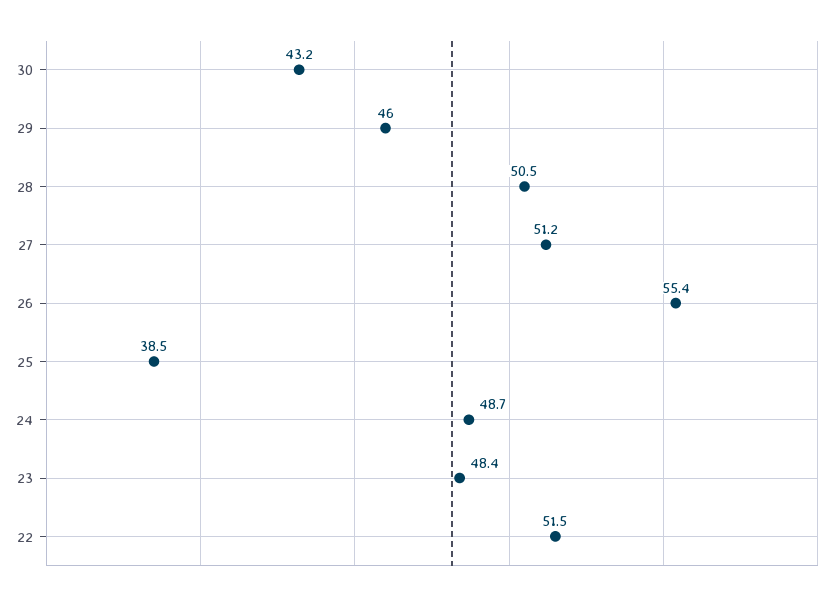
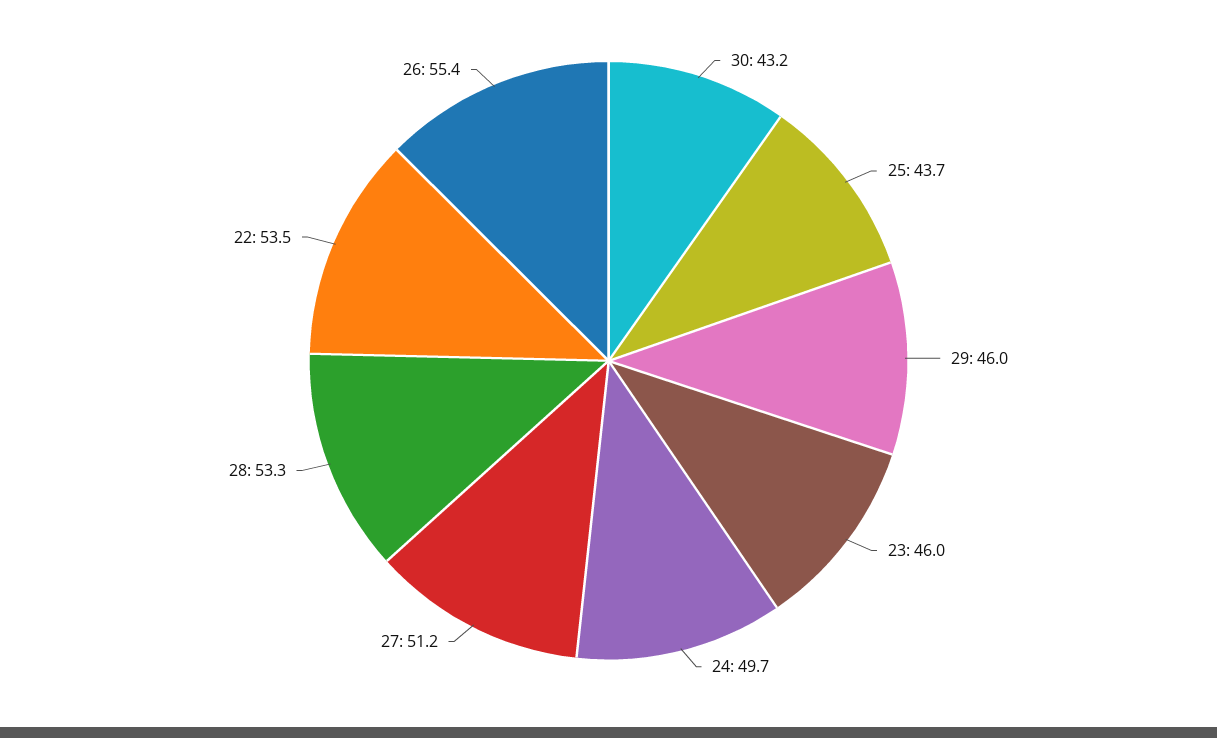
28: 50.5 -> 53.3
25: 38.5 -> 43.7
24: 48.7 -> 49.7
23: 48.4 -> 46
22: 51.5 -> 53.5

